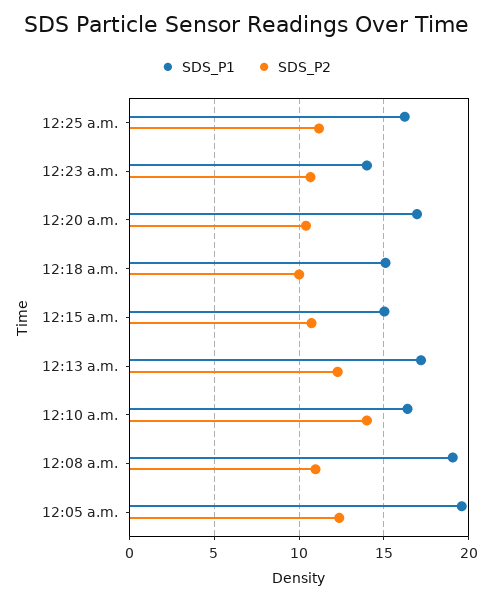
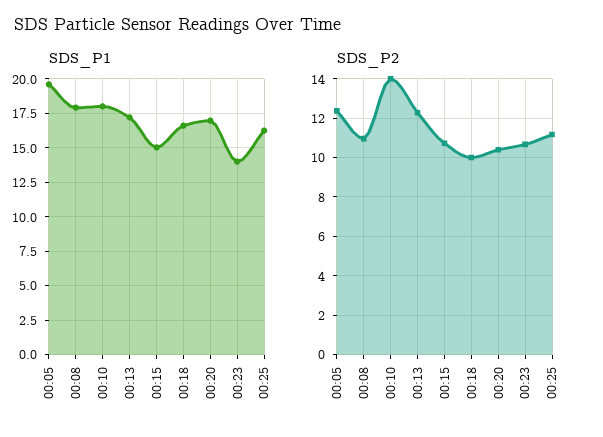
SDS_P1, 12:18 a.m.: 15 -> 16.5
SDS_P1, 12:10 a.m.: 16.5 -> 18
SDS_P1, 12:08 a.m.: 19 -> 18

